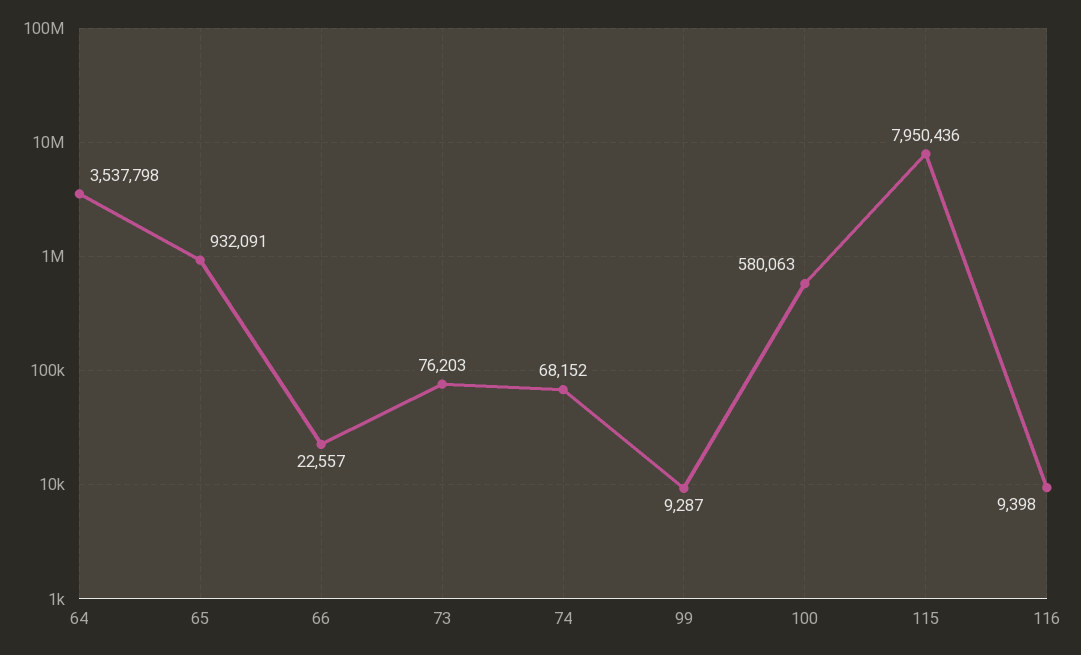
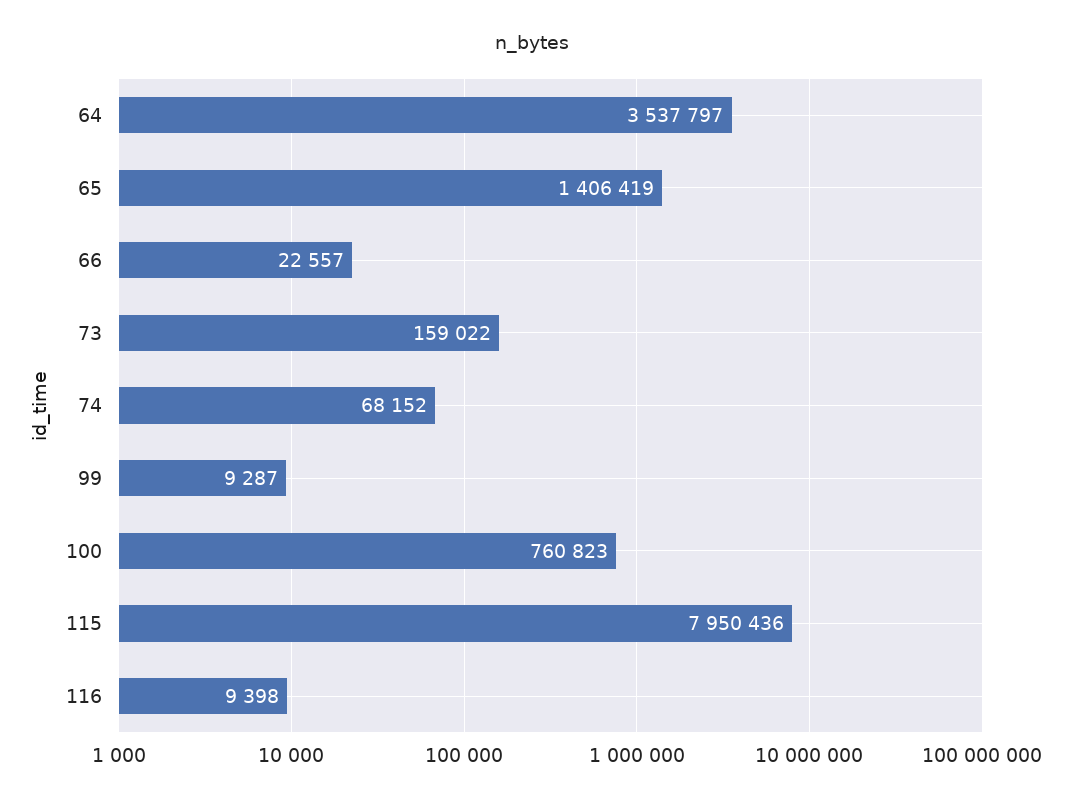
64: 3537798 -> 3537797
65: 932091 -> 1406419
73: 76203 -> 159022
100: 580063 -> 760823

